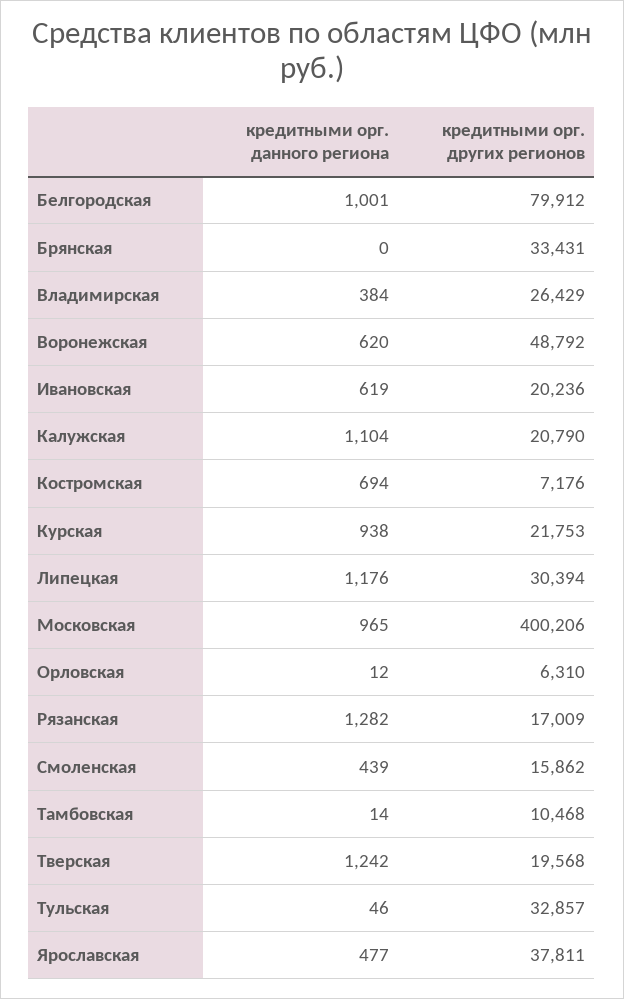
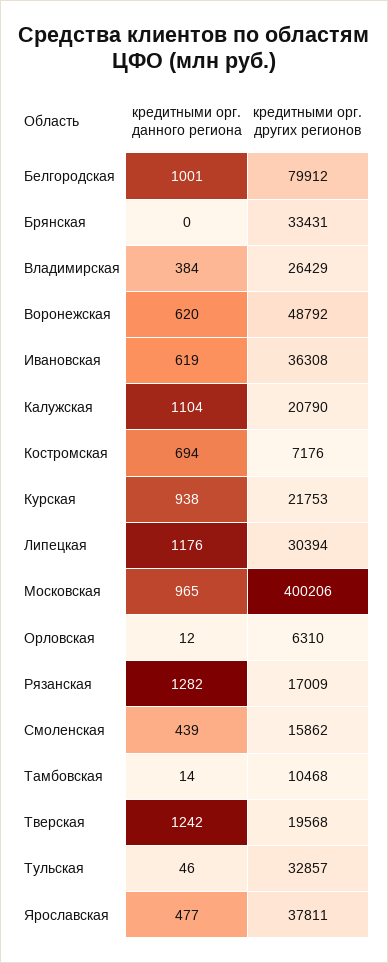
кредитными орг. других регионов, Ивановская: 20236 -> 36308

